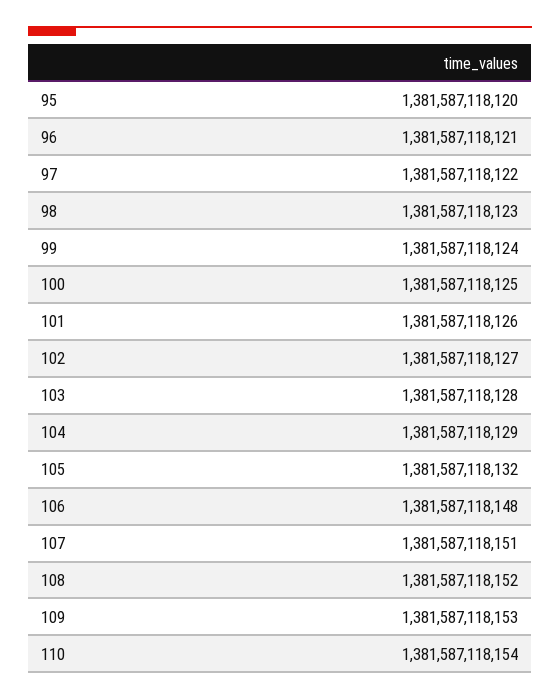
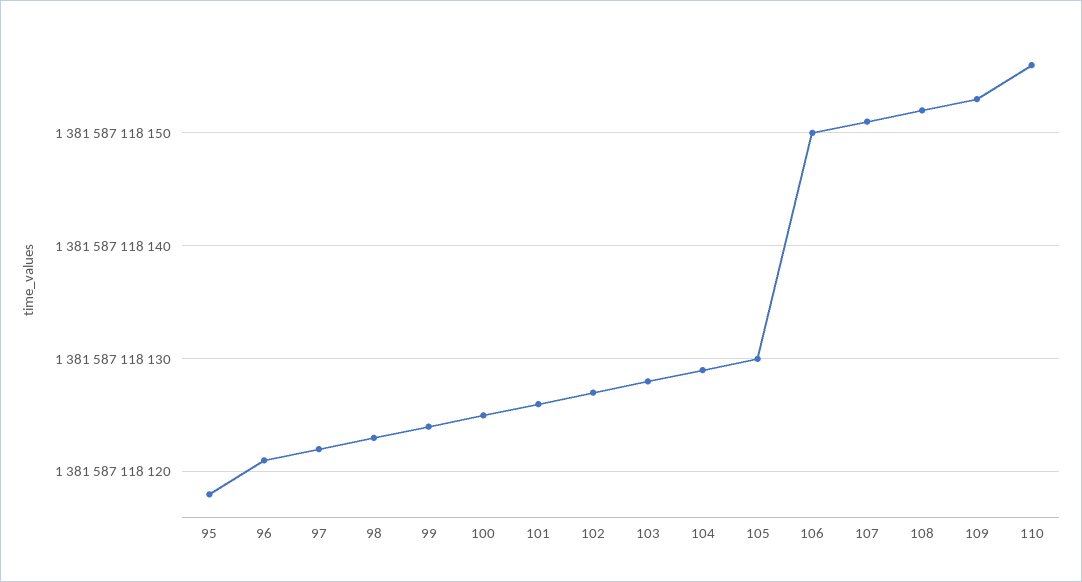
95: 1381587118120 -> 1381587118118
105: 1381587118132 -> 1381587118130
106: 1381587118148 -> 1381587118150
110: 1381587118154 -> 1381587118156

